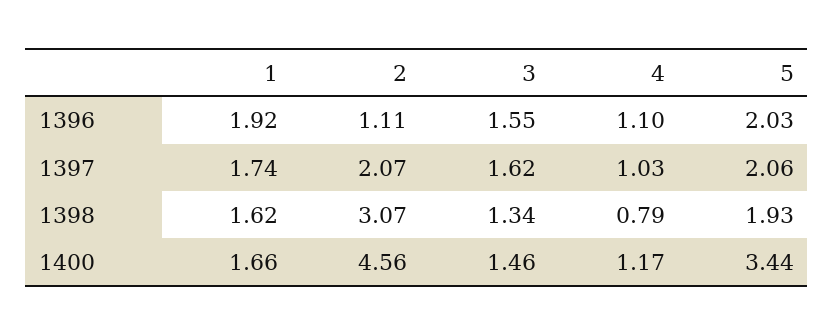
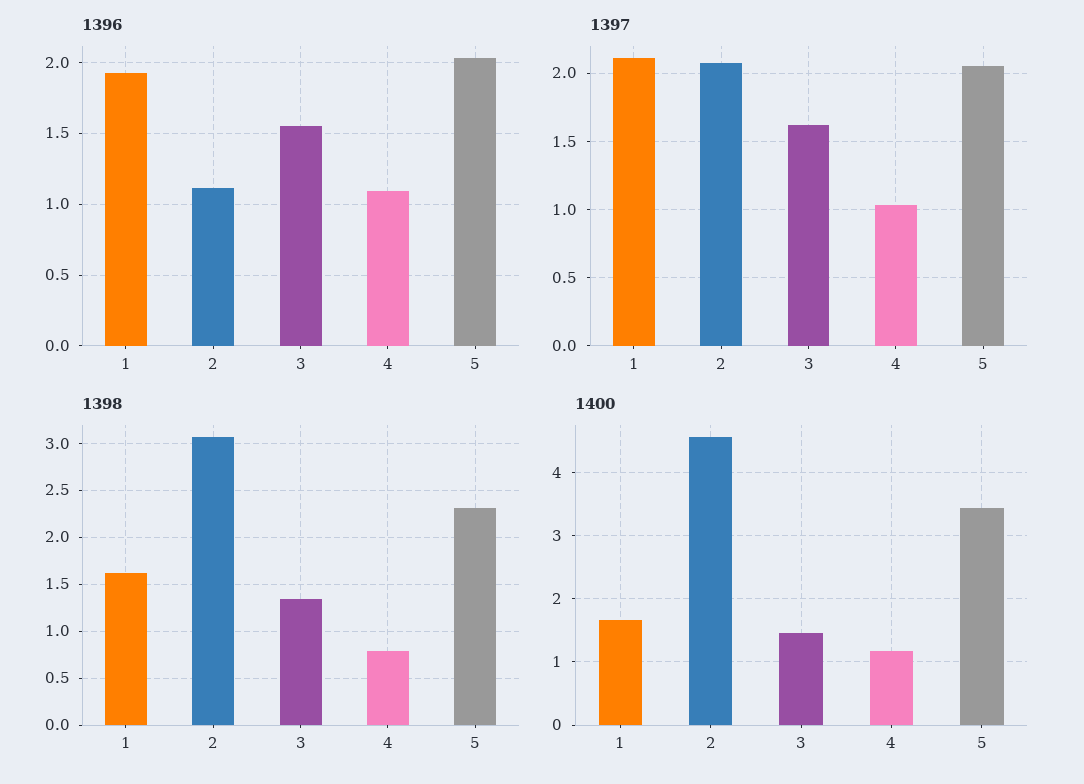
1397, 1: 1.74 -> 2.1
1398, 5: 1.93 -> 2.3

